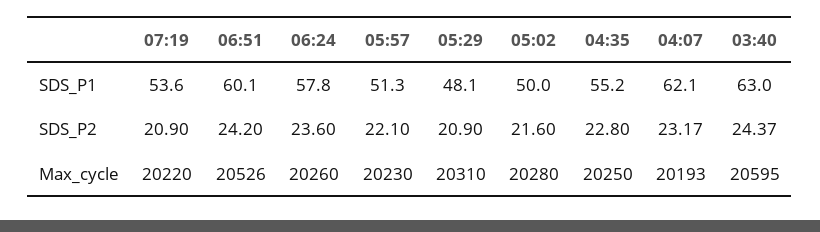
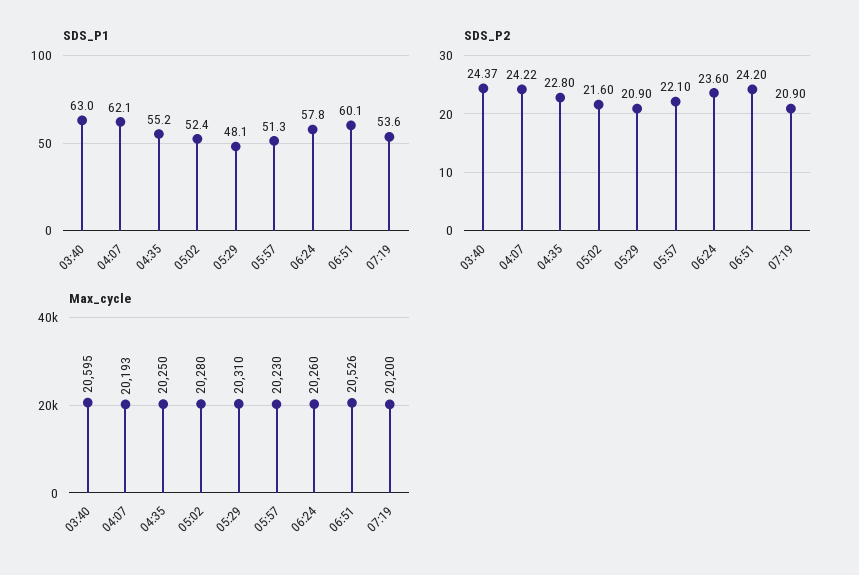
SDS_P1, 05:02: 50 -> 52.4
SDS_P2, 04:07: 23.17 -> 24.22
Max_cycle, 07:19: 20220 -> 20200

